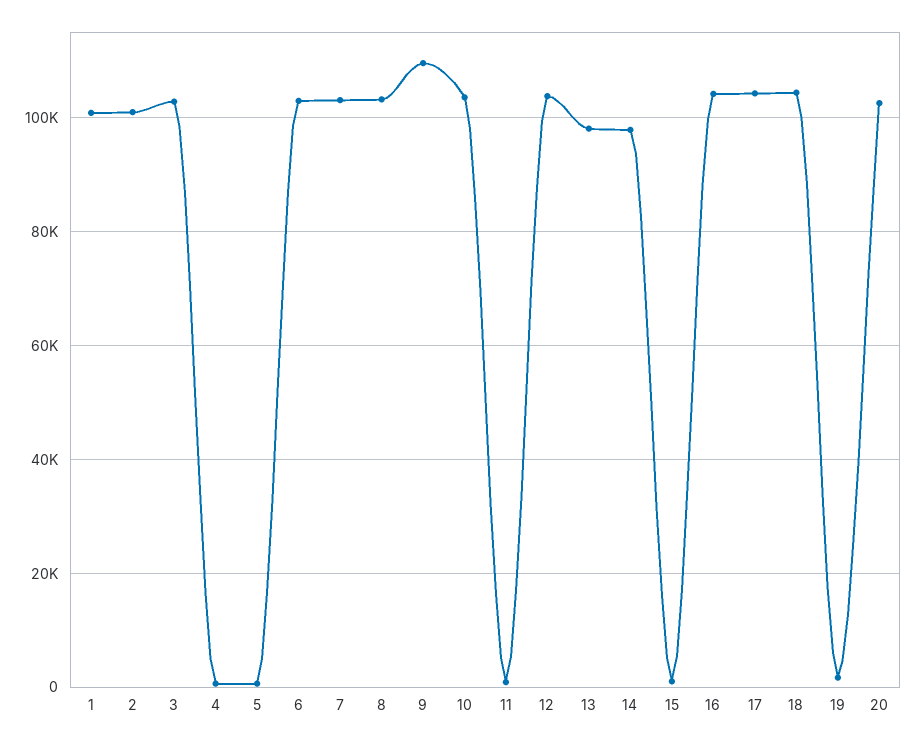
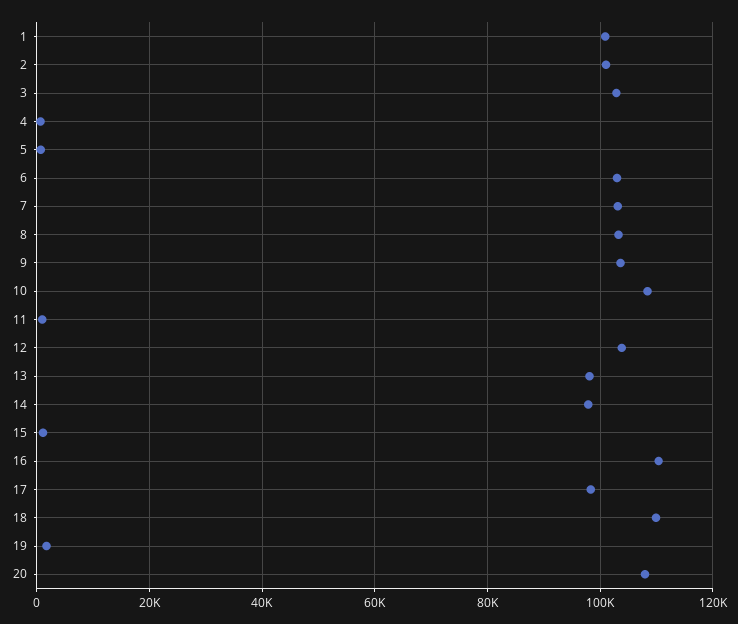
9: 110000 -> 104000
10: 104000 -> 108000
16: 104000 -> 110000
17: 104000 -> 98000
18: 104000 -> 110000
20: 102000 -> 108000

